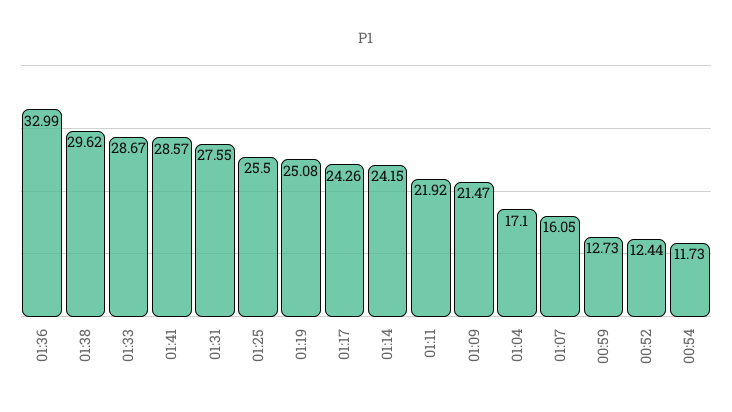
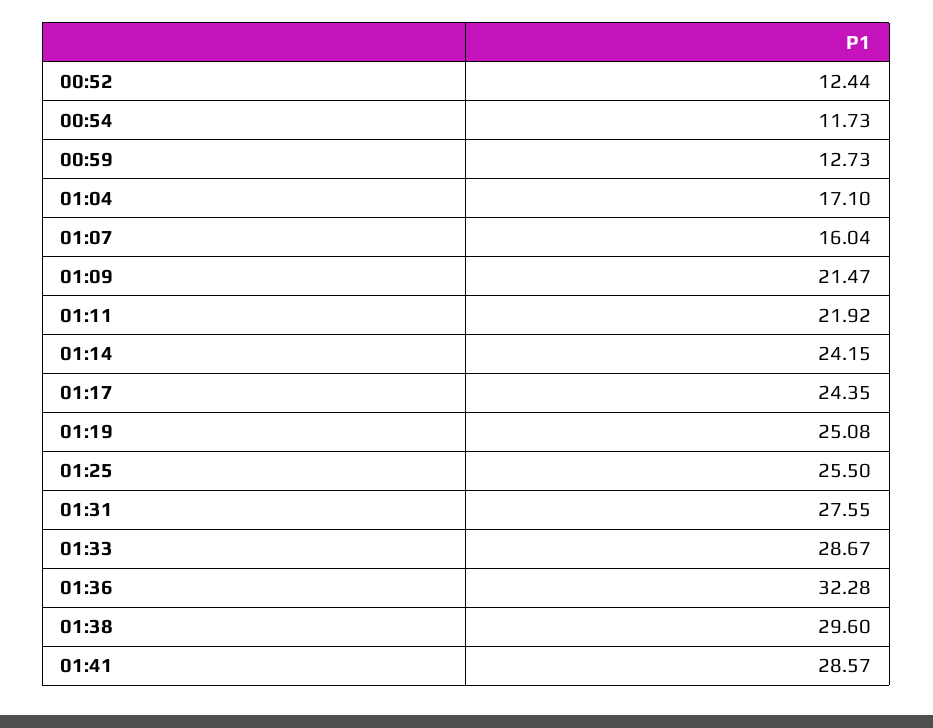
01:36: 32.99 -> 32.28
01:38: 29.62 -> 29.6
01:17: 24.26 -> 24.35
01:07: 16.05 -> 16.04

